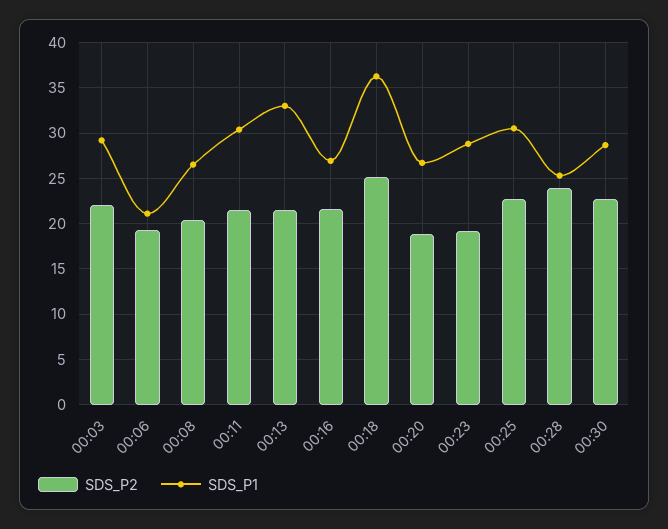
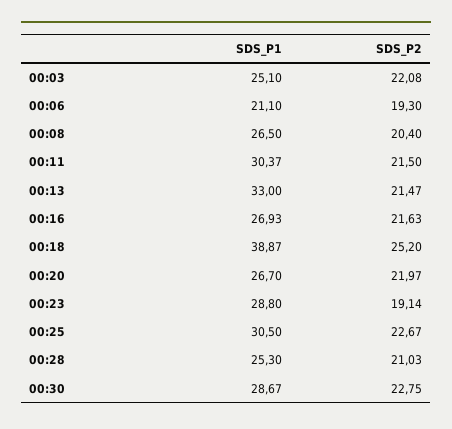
SDS_P1, 00:03: 29 -> 25.1
SDS_P1, 00:18: 36 -> 38.87
SDS_P2, 00:20: 19 -> 21.97
SDS_P2, 00:28: 24 -> 21.03

